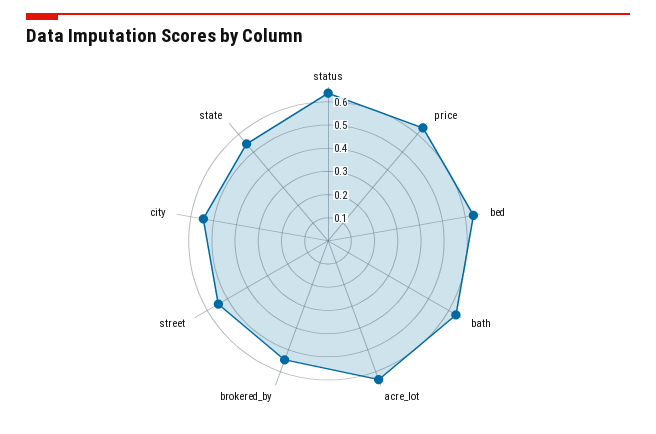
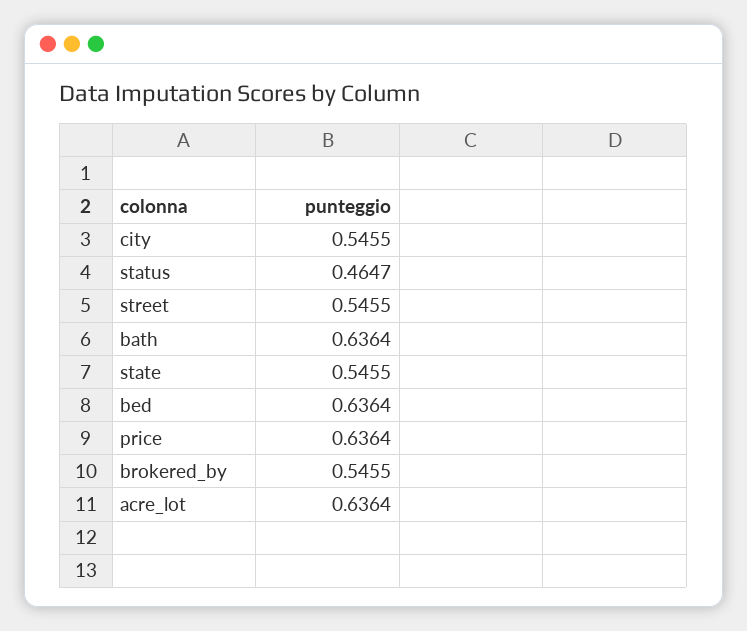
status: 0.65 -> 0.4647

